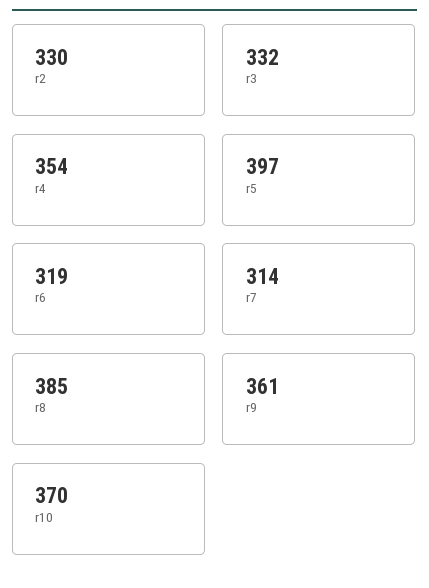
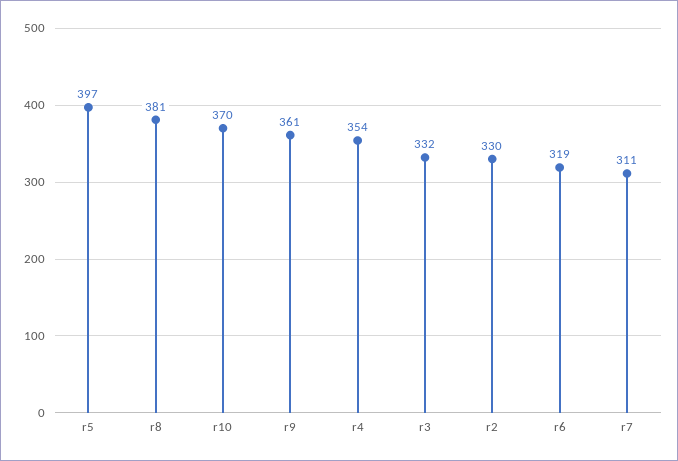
r7: 314 -> 311
r8: 385 -> 381

